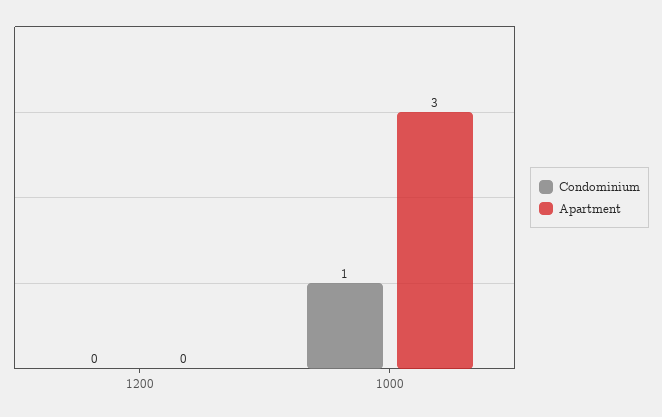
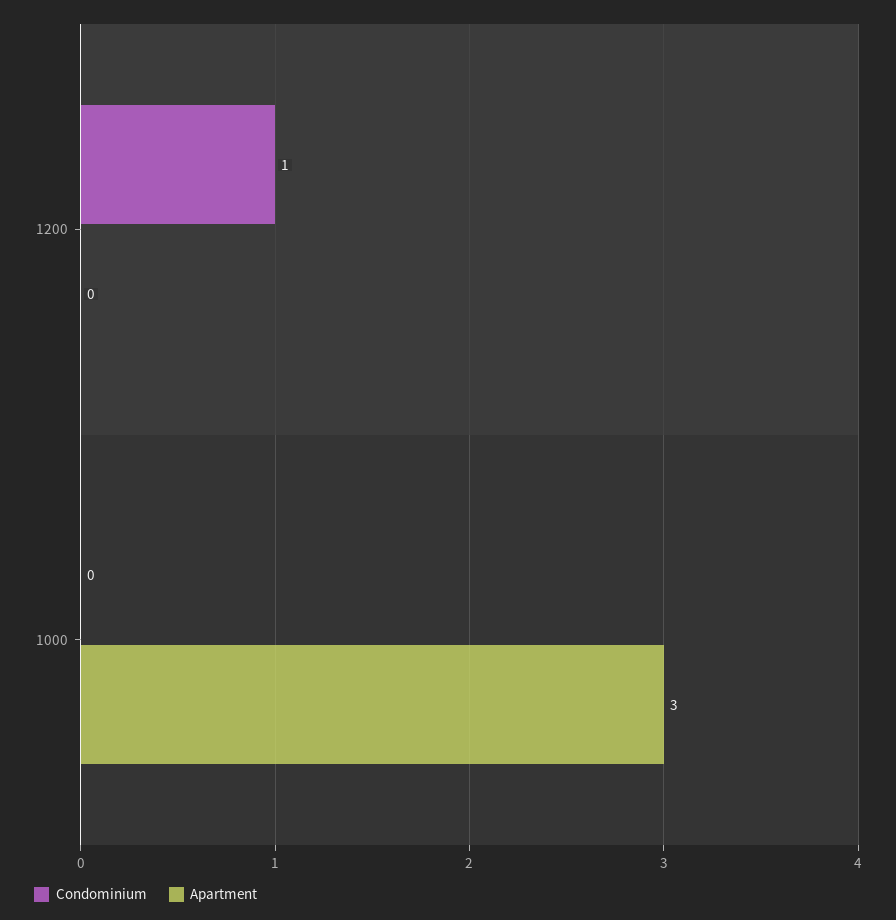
Condominium, 1200: 0 -> 1
Condominium, 1000: 1 -> 0

